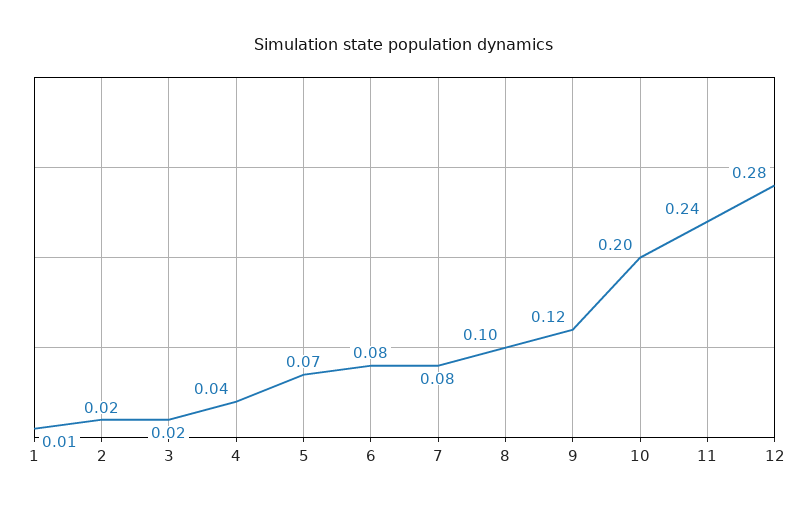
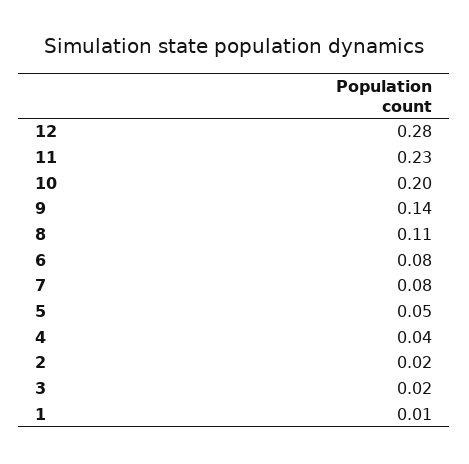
5: 0.07 -> 0.05
8: 0.1 -> 0.11
9: 0.12 -> 0.14
11: 0.24 -> 0.23

